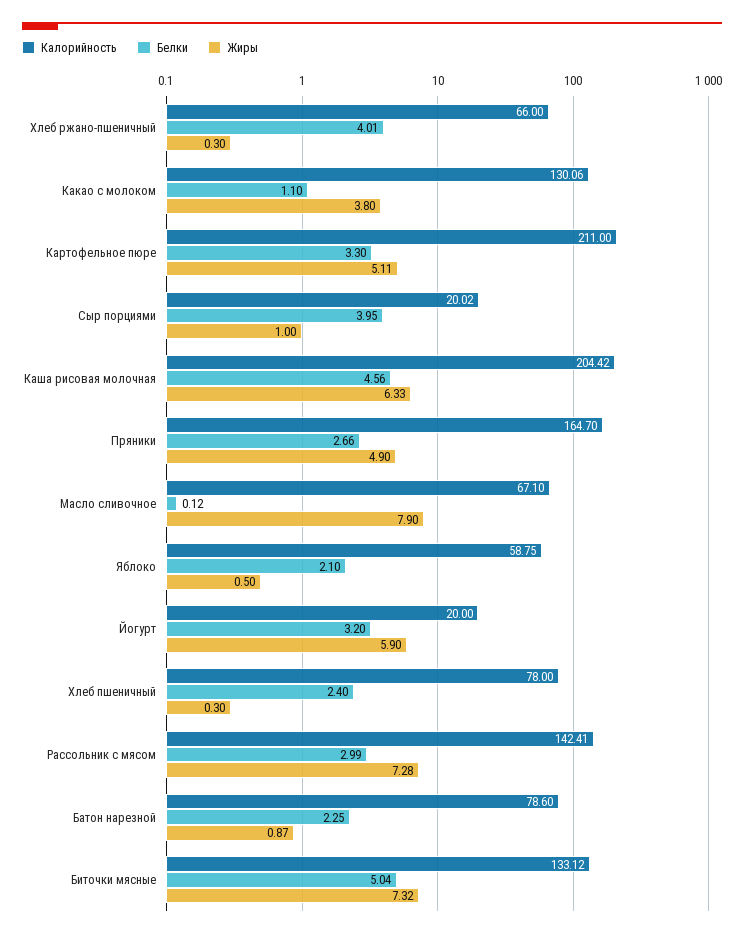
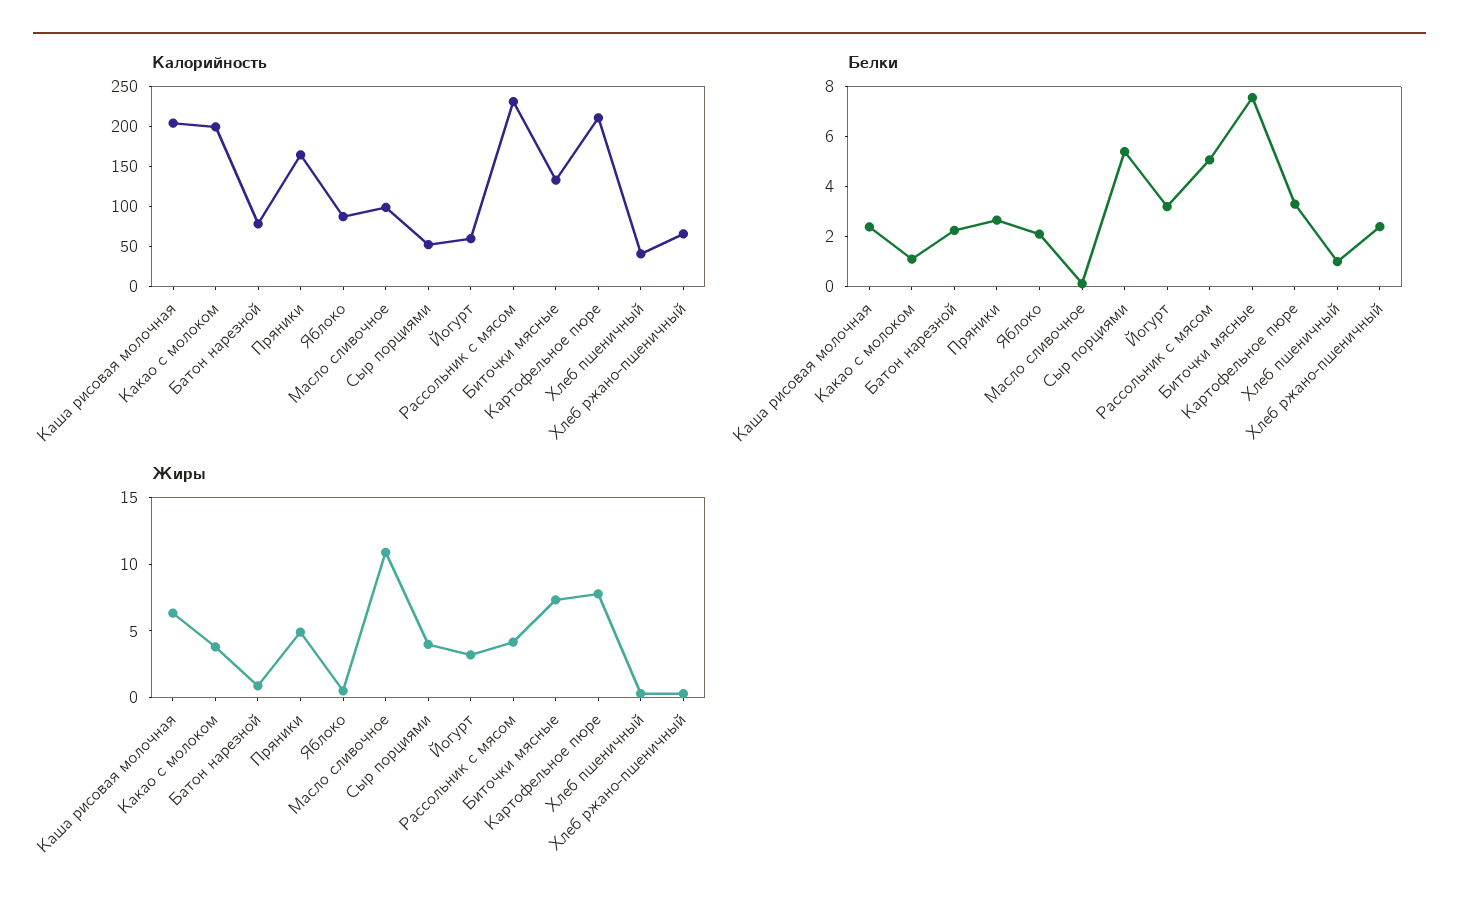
Белки, Хлеб ржано-пшеничный: 4.01 -> 2.5
Калорийность, Какао с молоком: 130.06 -> 200
Жиры, Картофельное пюре: 5.11 -> 8
Калорийность, Сыр порциями: 20.02 -> 50
Белки, Сыр порциями: 3.95 -> 5.5
Жиры, Сыр порциями: 1 -> 4
Белки, Каша рисовая молочная: 4.56 -> 2.5
Калорийность, Масло сливочное: 67.1 -> 100
Жиры, Масло сливочное: 7.9 -> 11
Калорийность, Яблоко: 58.75 -> 90
Калорийность, Йогурт: 20 -> 60
Жиры, Йогурт: 5.9 -> 3
Калорийность, Хлеб пшеничный: 78 -> 40
Белки, Хлеб пшеничный: 2.4 -> 1
Калорийность, Рассольник с мясом: 142.41 -> 230
Белки, Рассольник с мясом: 2.99 -> 5
Жиры, Рассольник с мясом: 7.28 -> 4
Белки, Биточки мясные: 5.04 -> 7.5

